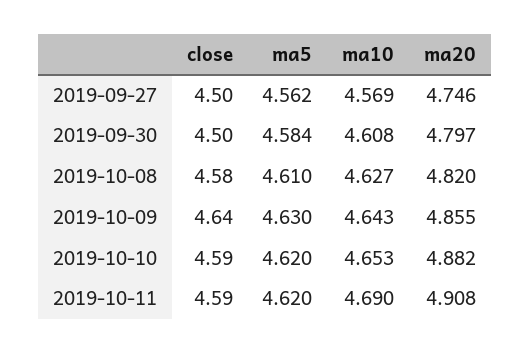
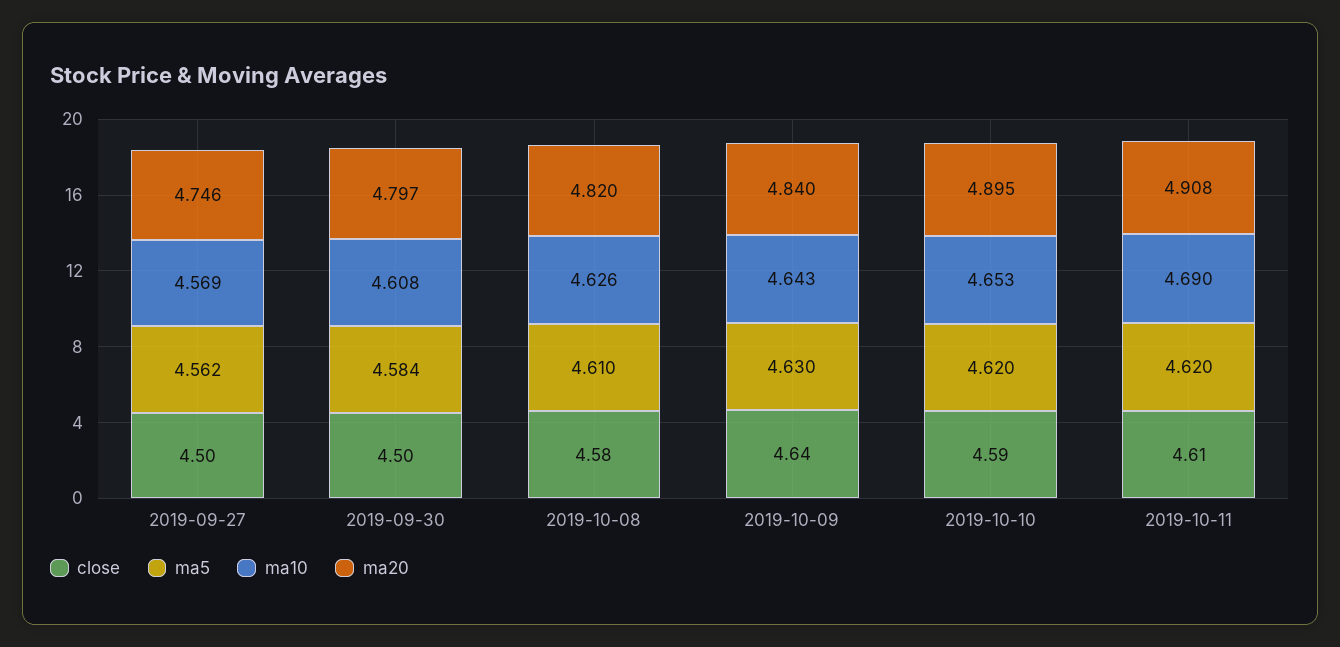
ma10, 2019-10-08: 4.627 -> 4.626
ma20, 2019-10-09: 4.855 -> 4.84
ma20, 2019-10-10: 4.882 -> 4.895
close, 2019-10-11: 4.59 -> 4.61

